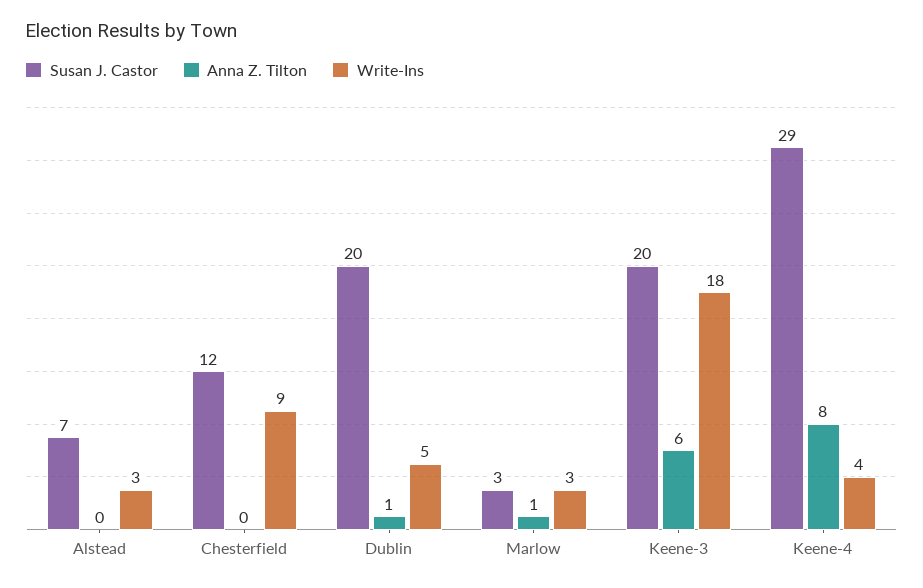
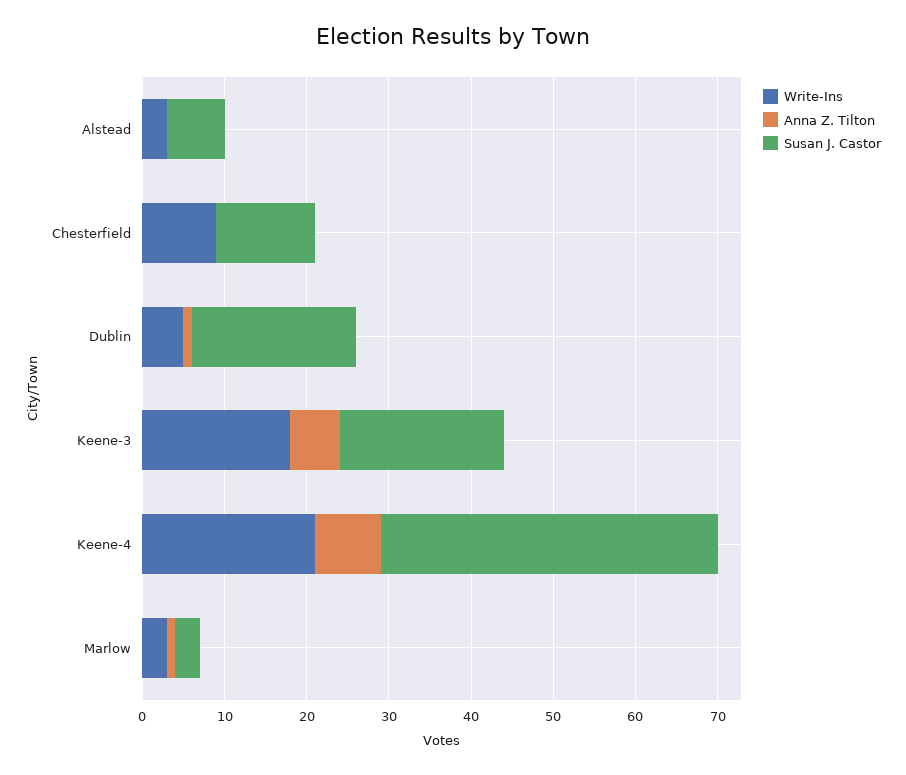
Susan J. Castor, Keene-4: 29 -> 41
Write-Ins, Keene-4: 4 -> 21

